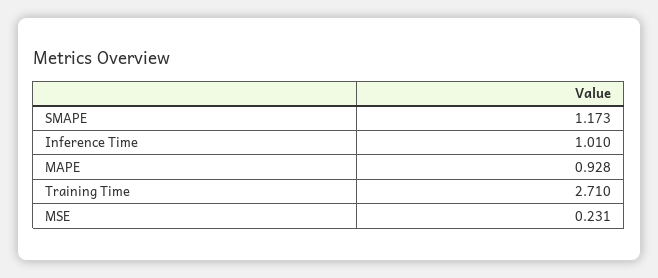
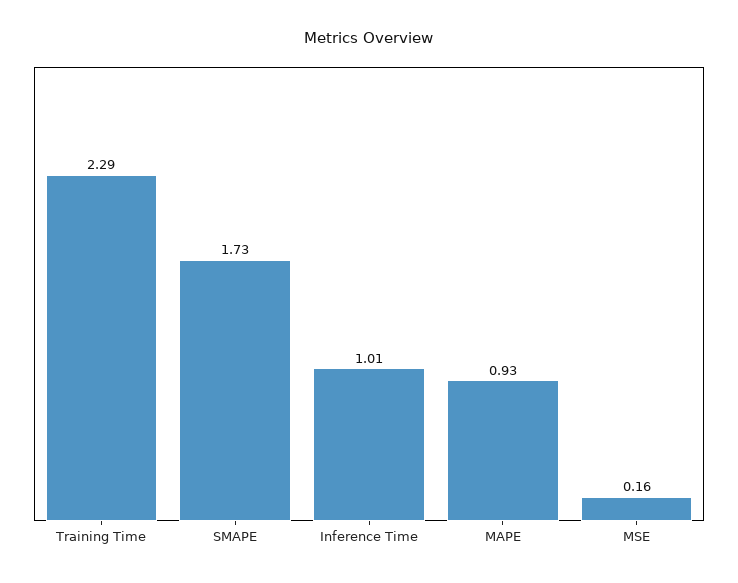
SMAPE: 1.173 -> 1.73
Training Time: 2.71 -> 2.29
MSE: 0.231 -> 0.16

